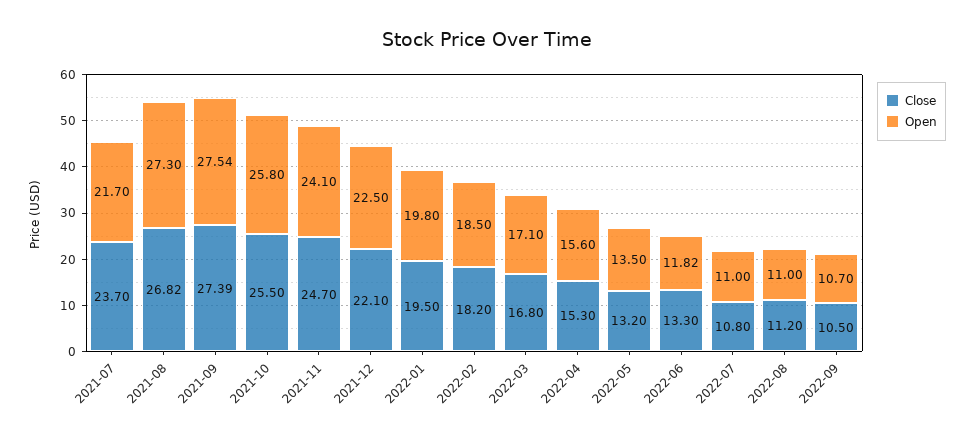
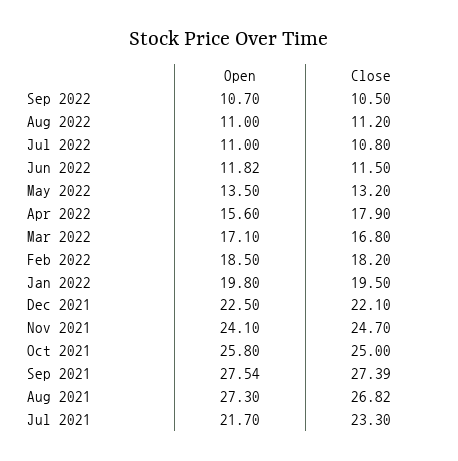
Close, 2021-07: 23.7 -> 23.3
Close, 2021-10: 25.5 -> 25
Close, 2022-04: 15.3 -> 17.9
Close, 2022-06: 13.3 -> 11.5

